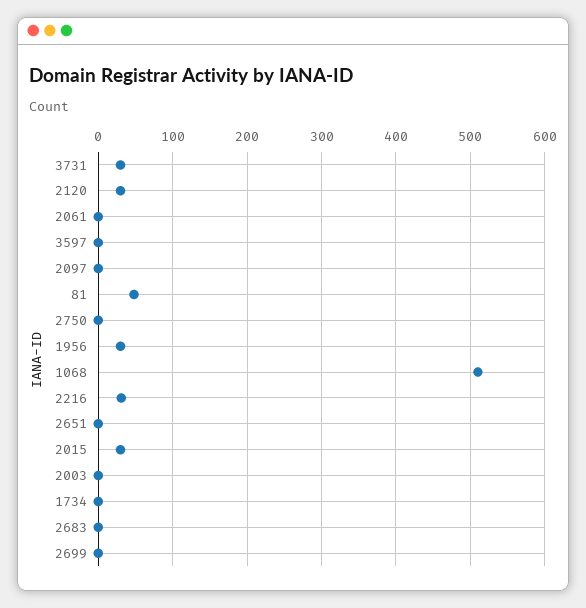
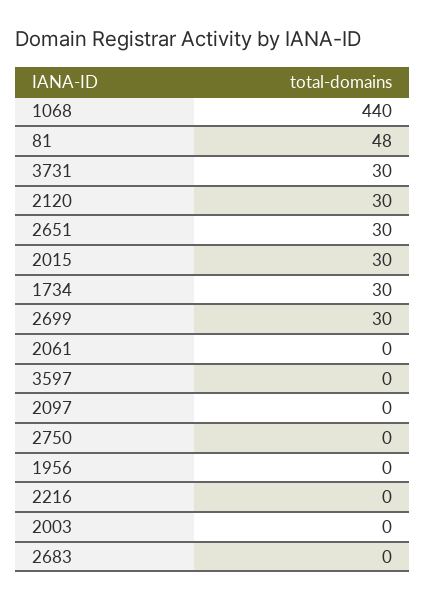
1956: 30 -> 0
1068: 510 -> 440
2216: 30 -> 0
2651: 0 -> 30
1734: 0 -> 30
2699: 0 -> 30

